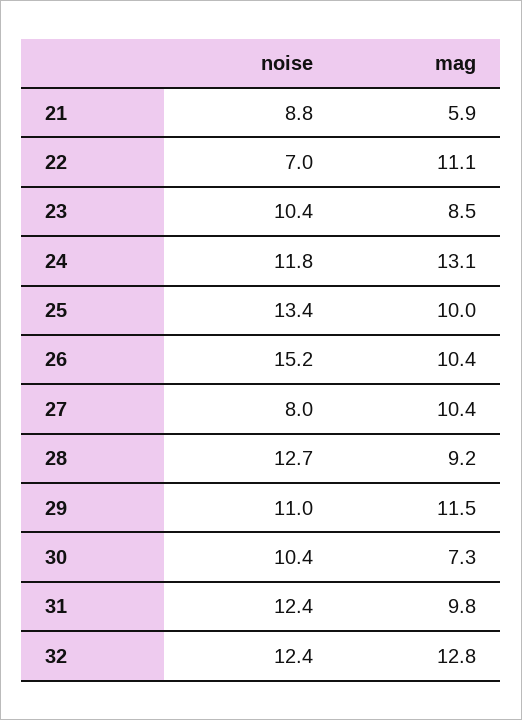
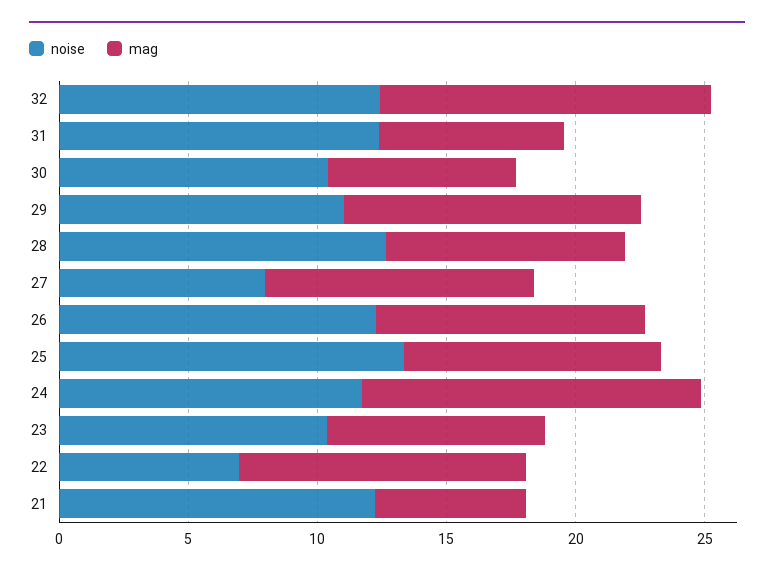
noise, 21: 8.8 -> 12
noise, 26: 15.2 -> 12
mag, 31: 9.8 -> 7

